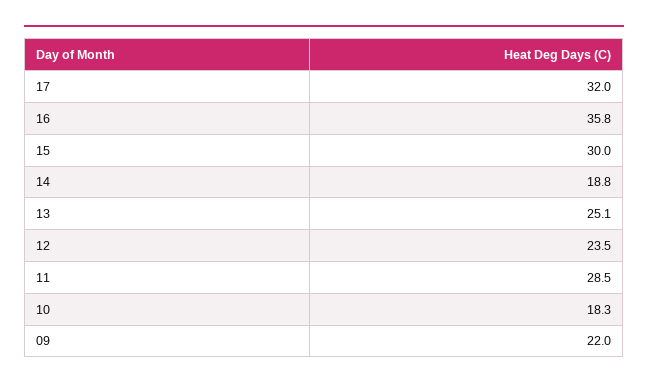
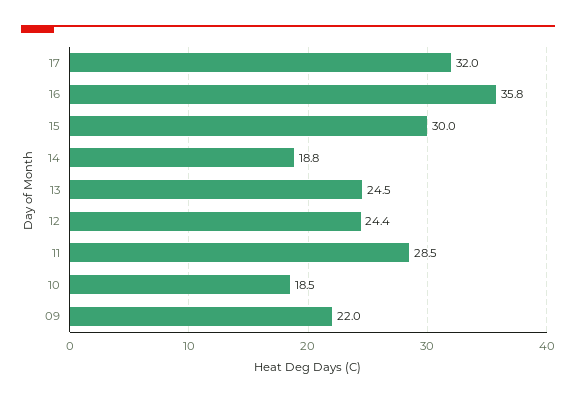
13: 25.1 -> 24.5
12: 23.5 -> 24.4
10: 18.3 -> 18.5

